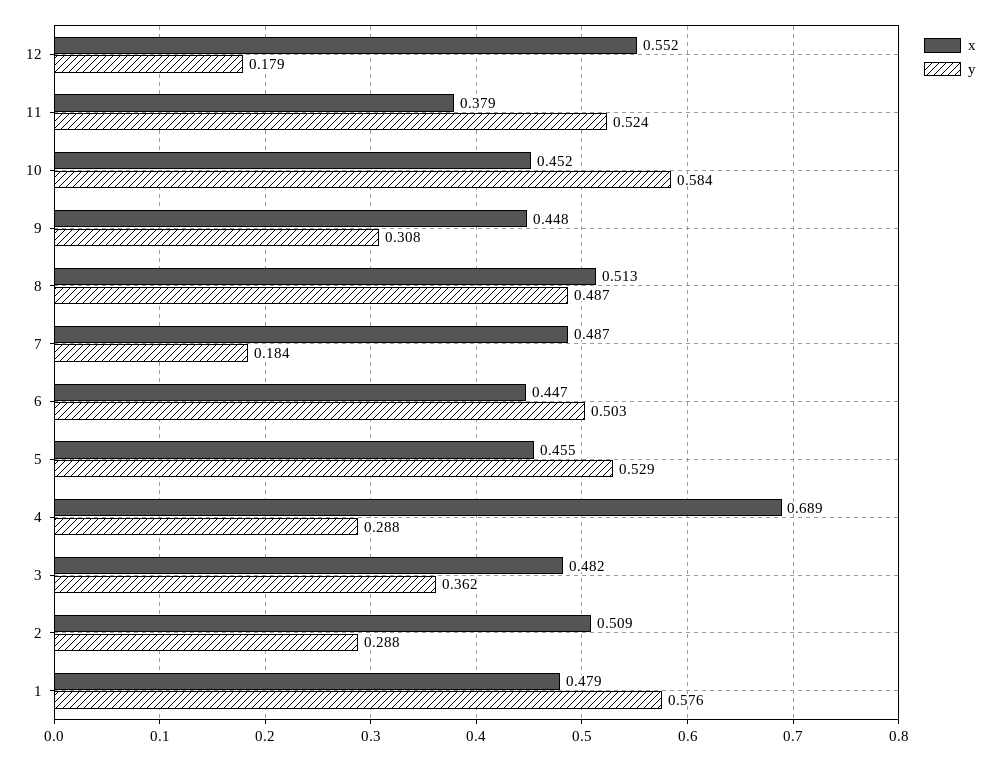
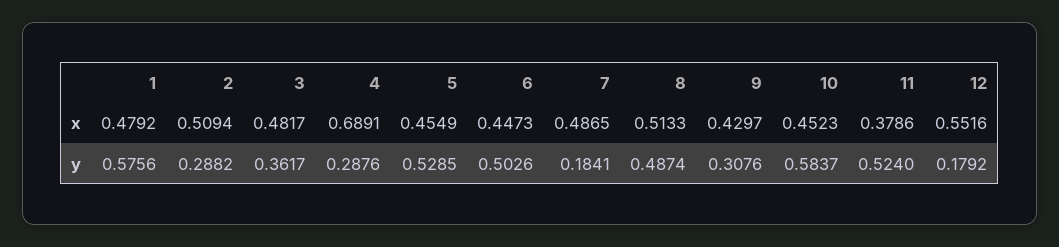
x, 9: 0.448 -> 0.4297

